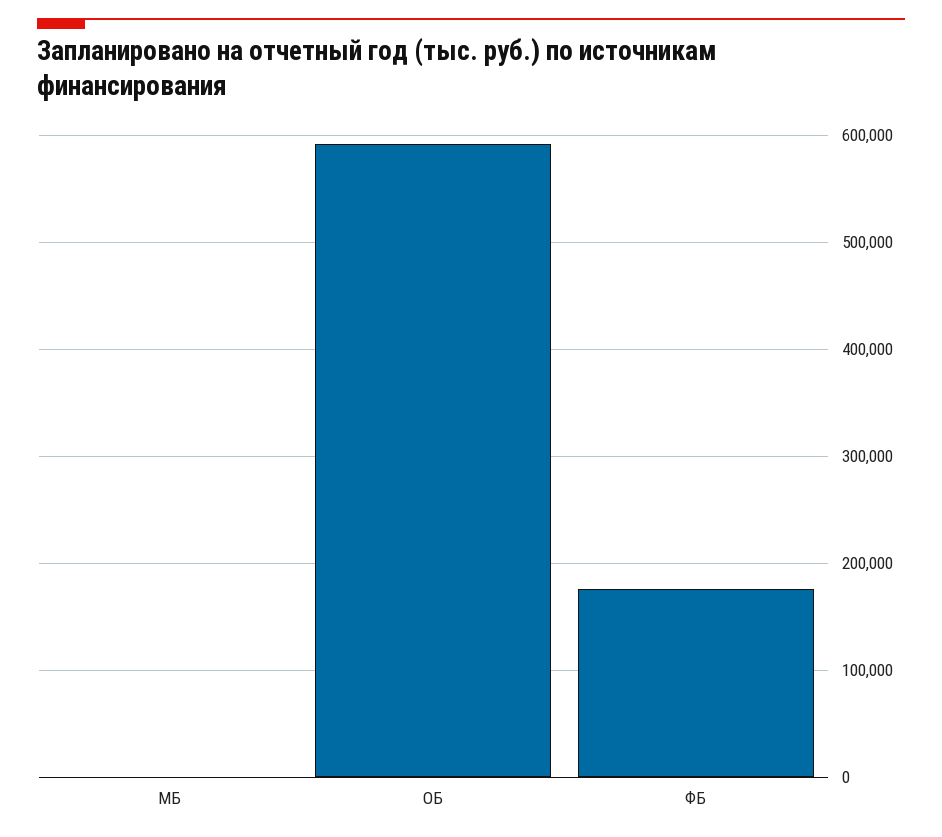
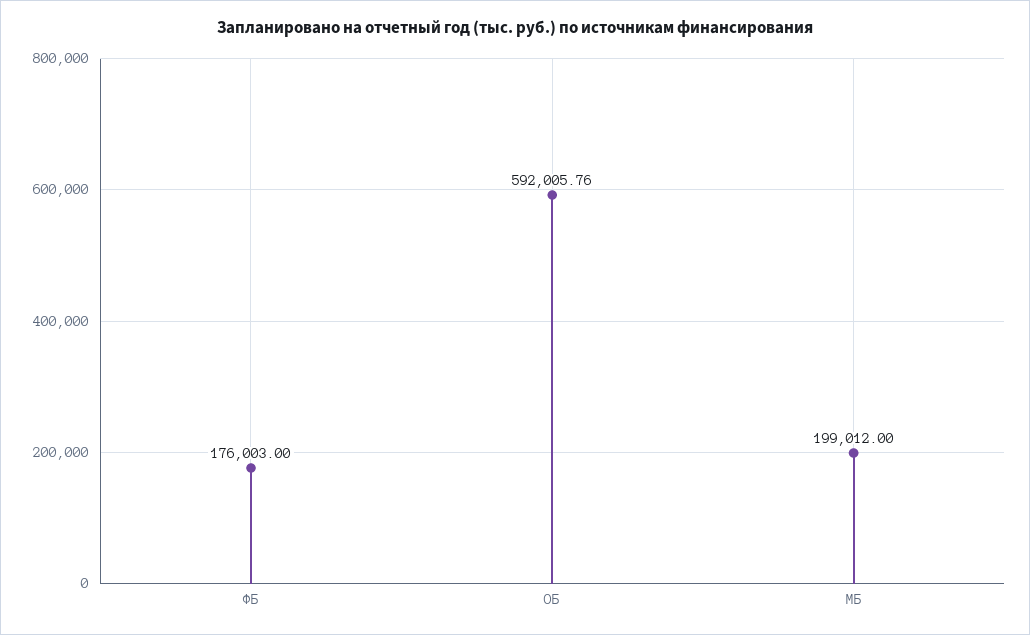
МБ: 0 -> 199012

